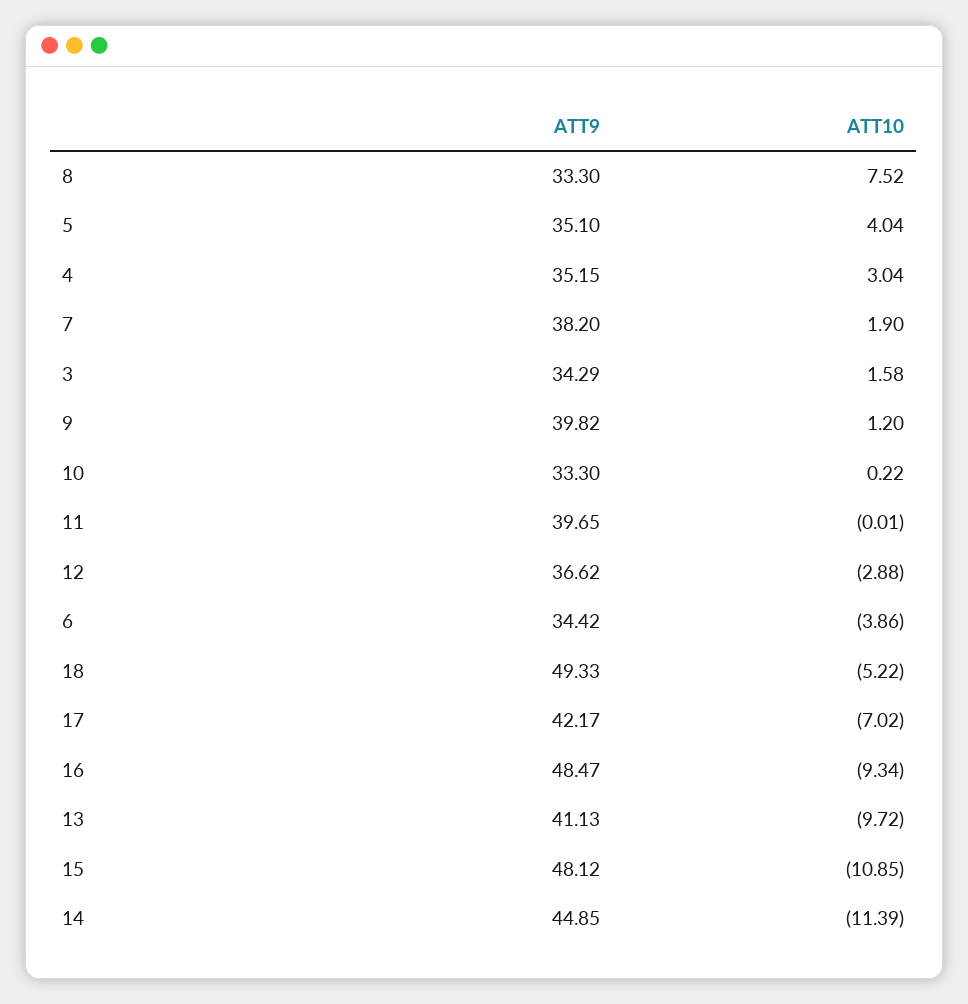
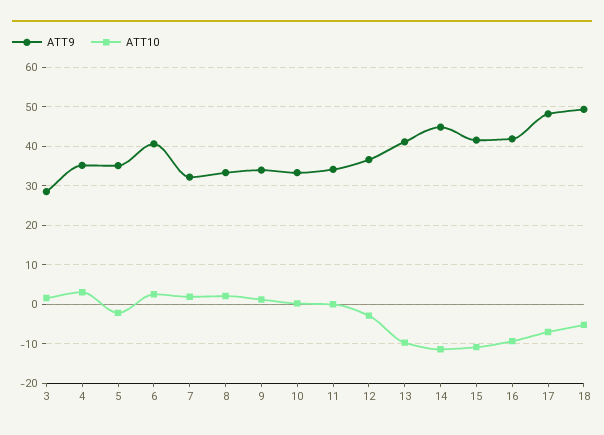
ATT10, 8: 7.52 -> 2
ATT10, 5: 4.04 -> -2
ATT9, 7: 38.2 -> 32
ATT9, 3: 34.29 -> 28
ATT9, 9: 39.82 -> 34
ATT9, 11: 39.65 -> 34
ATT9, 6: 34.42 -> 40
ATT10, 6: -3.86 -> 2
ATT9, 17: 42.17 -> 48
ATT9, 16: 48.47 -> 42
ATT9, 15: 48.12 -> 42

